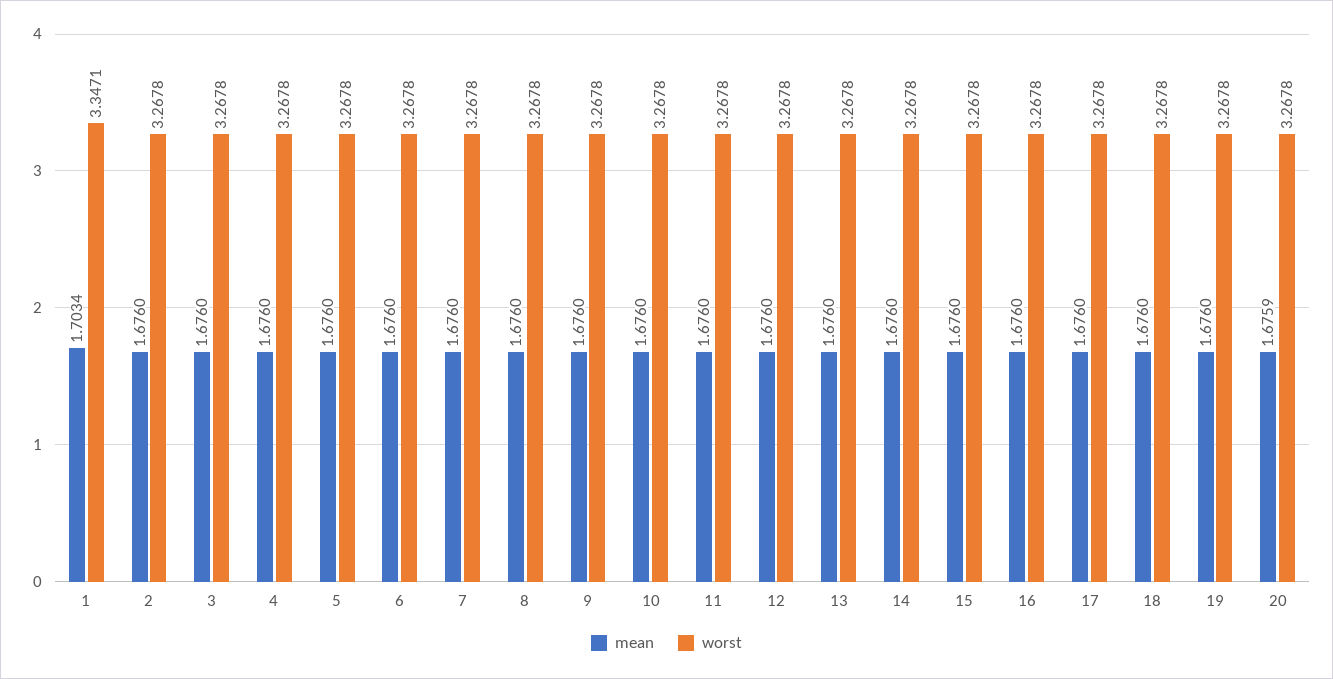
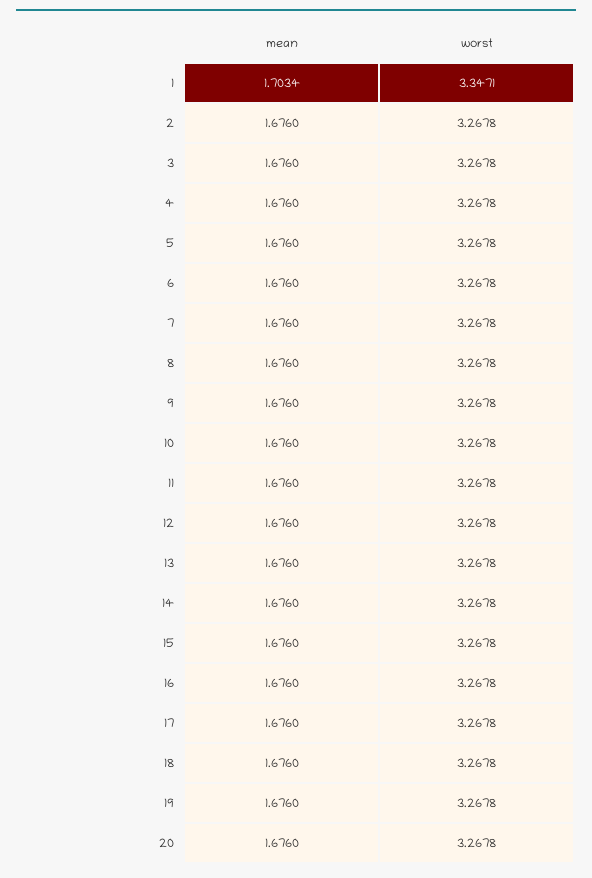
mean, 20: 1.6759 -> 1.676

